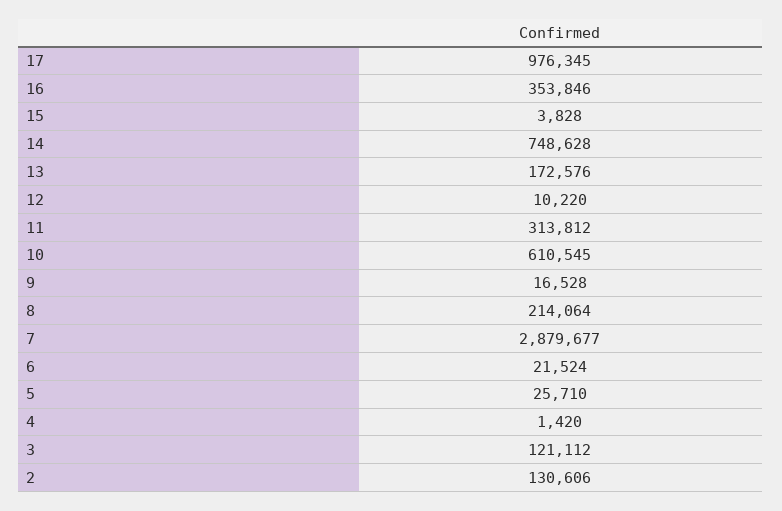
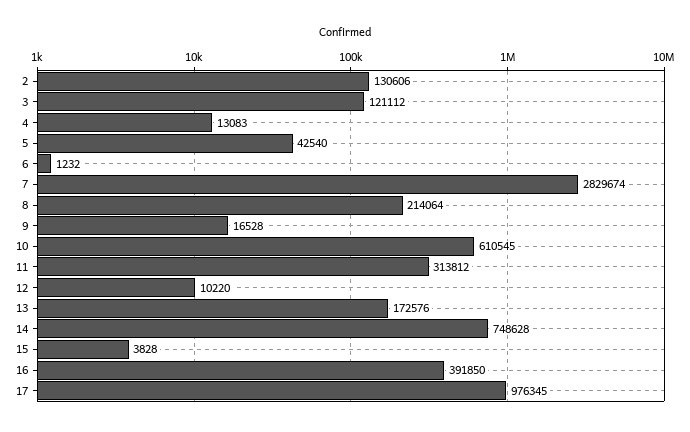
16: 353846 -> 391850
7: 2879677 -> 2829674
6: 21524 -> 1232
5: 25710 -> 42540
4: 1420 -> 13083

